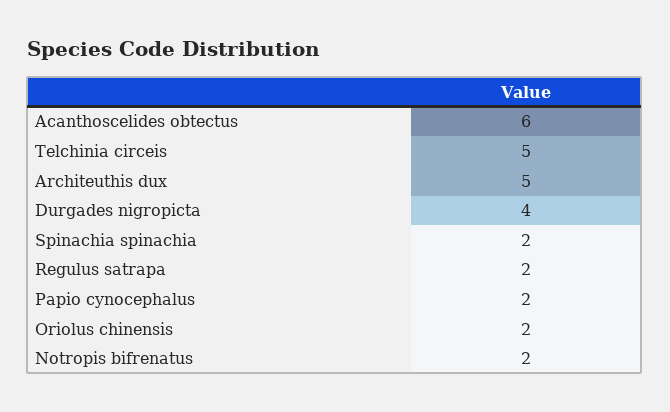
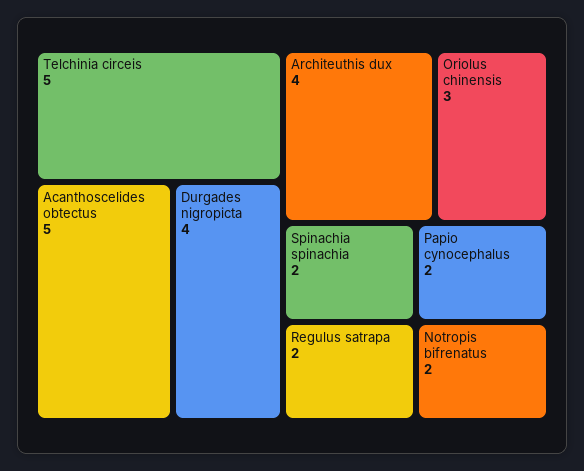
Acanthoscelides obtectus: 6 -> 5
Architeuthis dux: 5 -> 4
Oriolus chinensis: 2 -> 3

